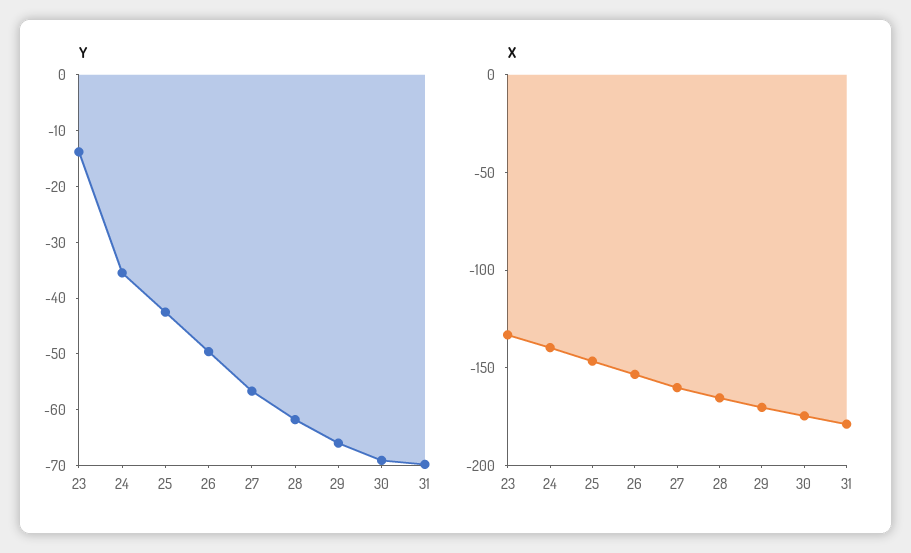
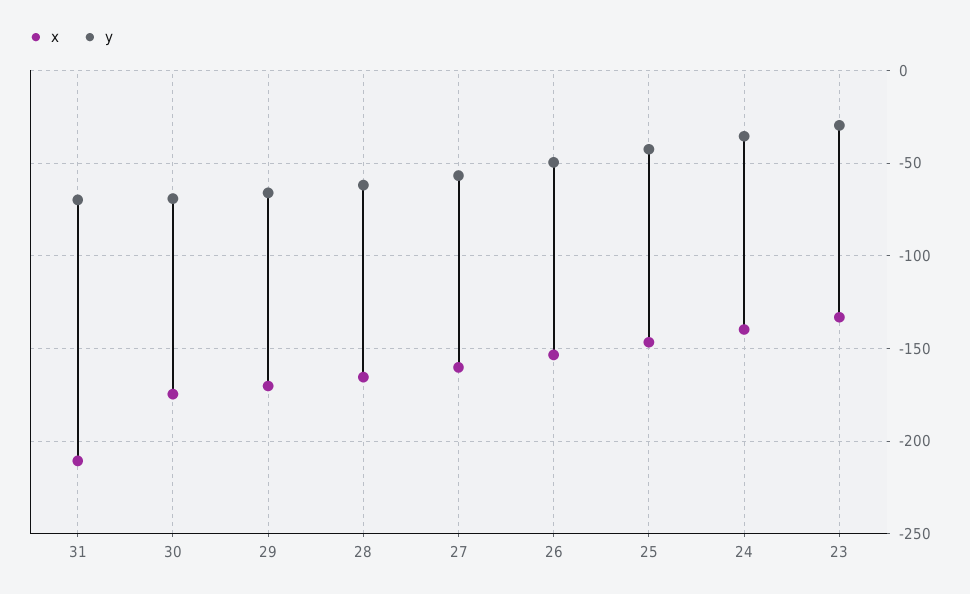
Y, 23: -14 -> -30
X, 31: -180 -> -210

